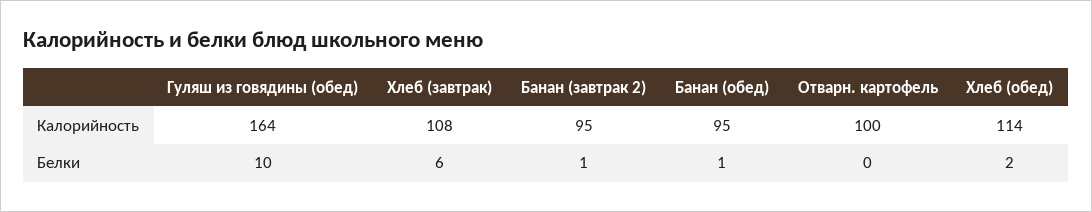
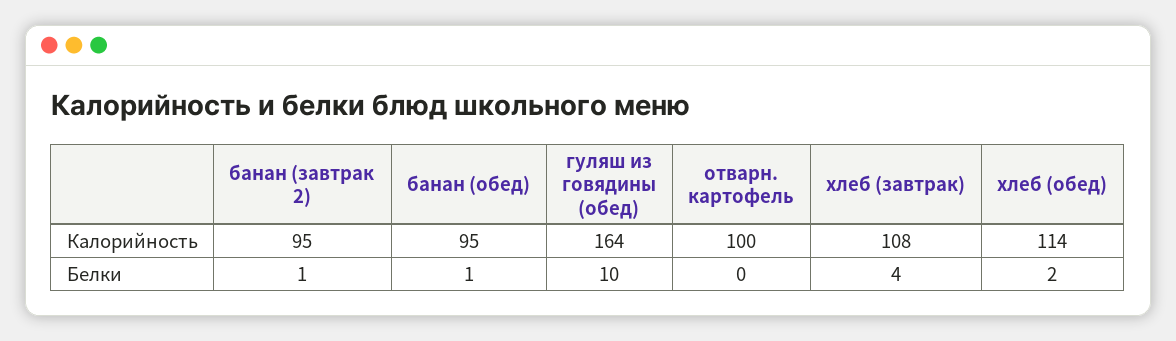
Хлеб (завтрак), Белки: 6 -> 4

